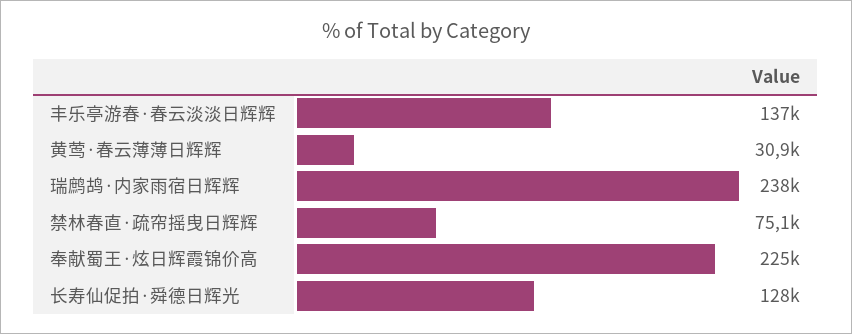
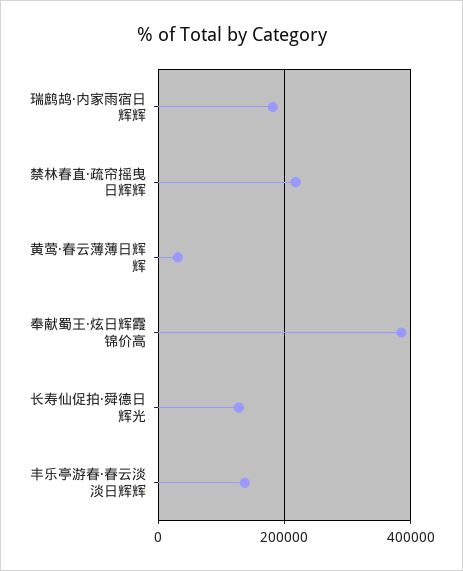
瑞鹧鸪·内家雨宿日辉辉: 238000 -> 180000
禁林春直·疏帘摇曳日辉辉: 75100 -> 220000
奉献蜀王·炫日辉霞锦价高: 225000 -> 380000

